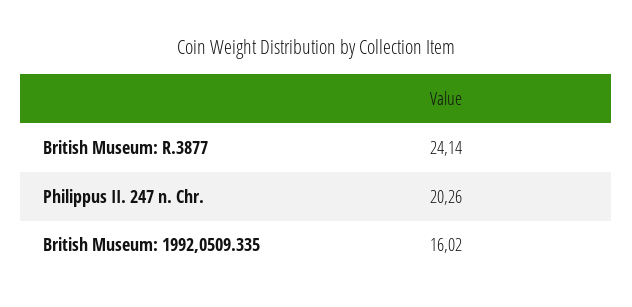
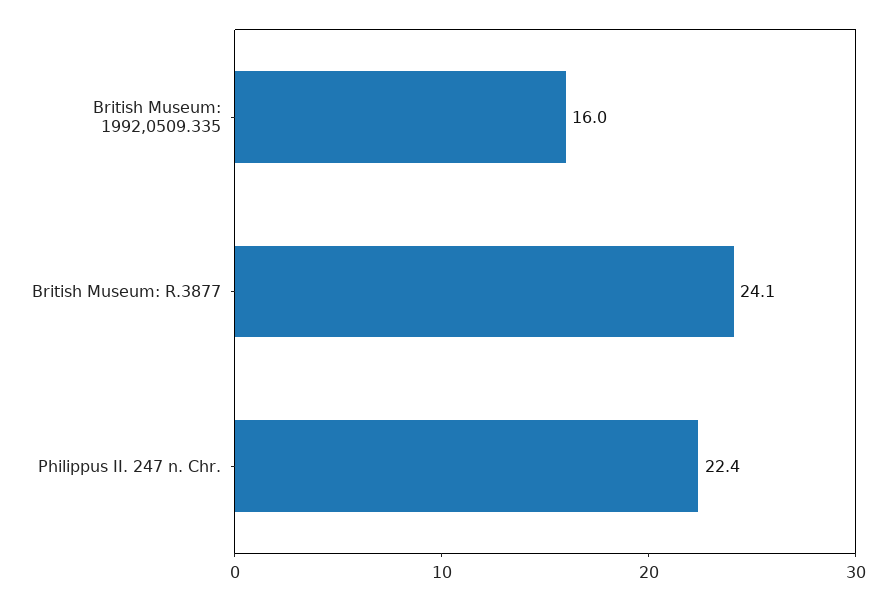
Philippus II. 247 n. Chr.: 20.26 -> 22.4

